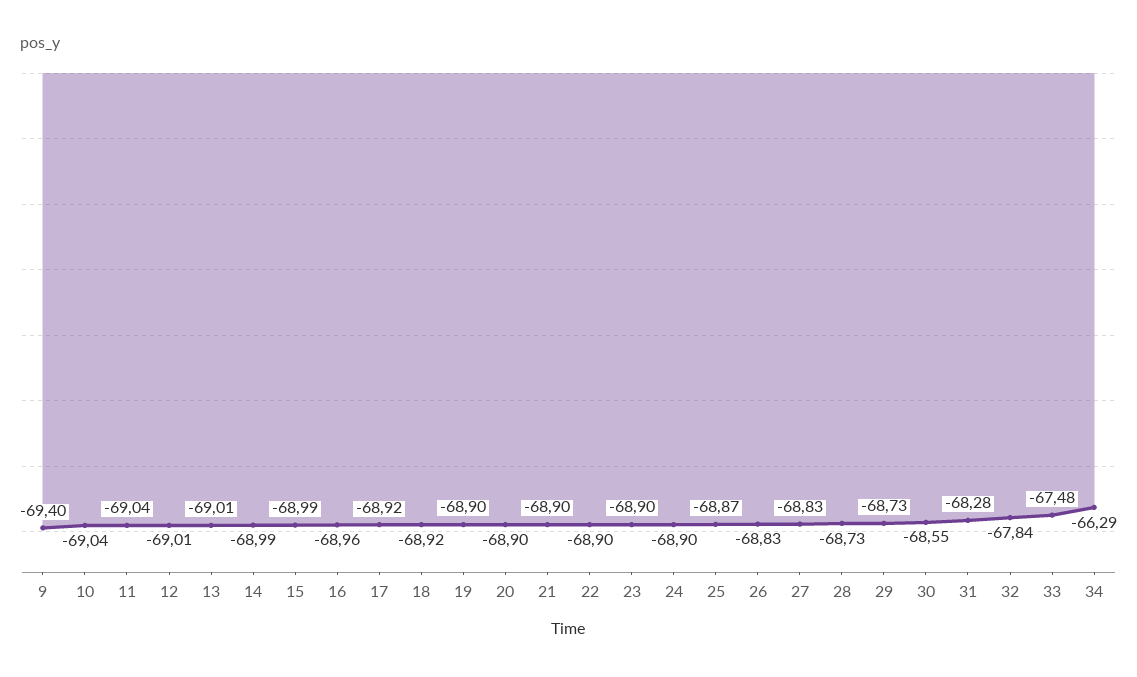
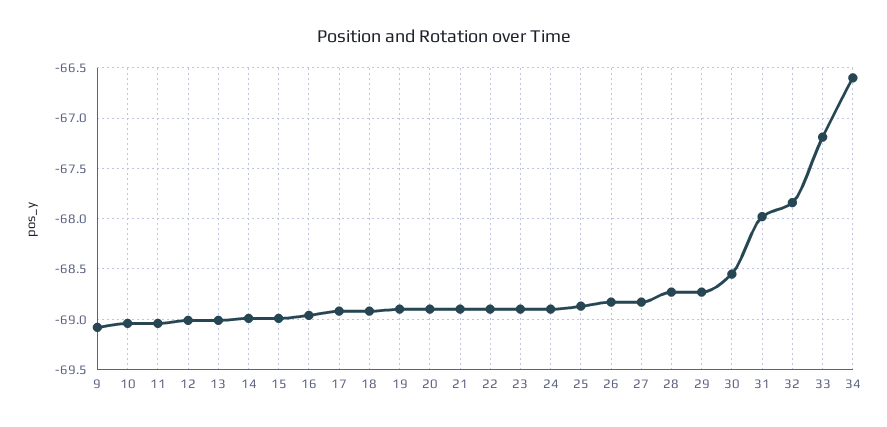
9: -69.4 -> -69.1
31: -68.28 -> -68
33: -67.48 -> -67.2
34: -66.29 -> -66.6

